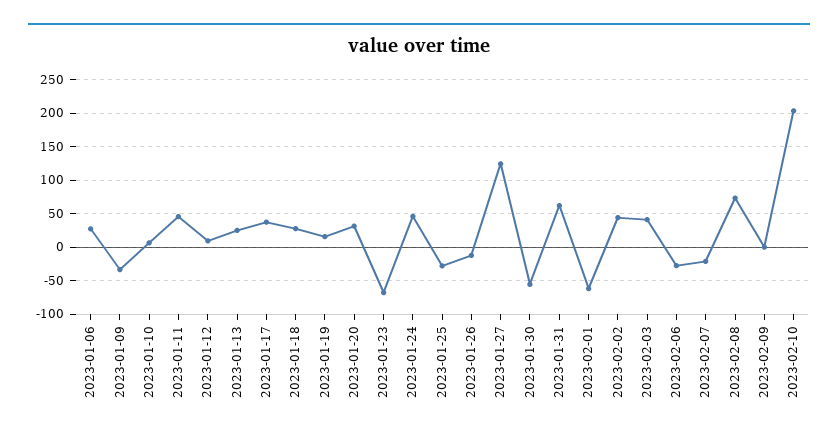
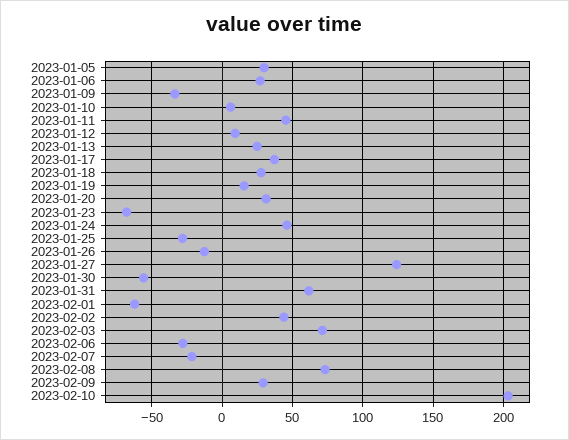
2023-02-03: 40 -> 70
2023-02-09: 0 -> 30
2023-01-05: none -> 30

